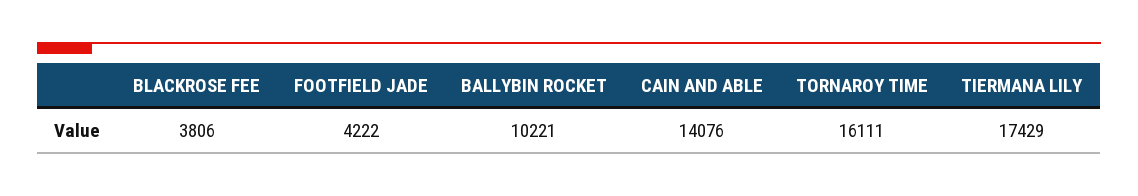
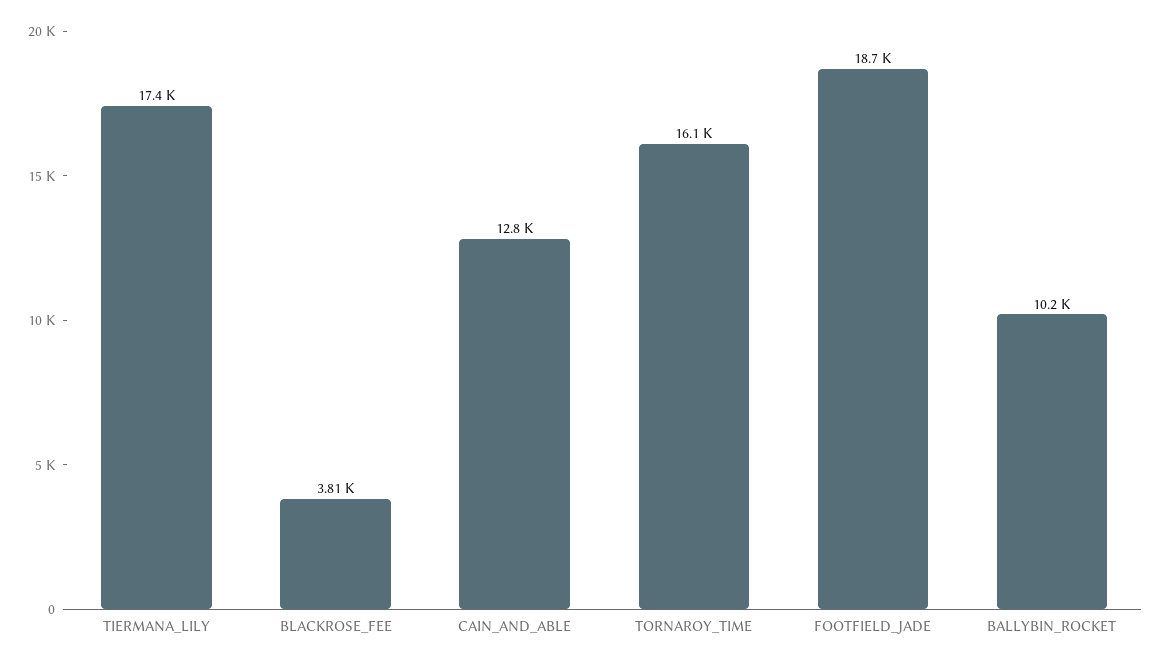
FOOTFIELD JADE: 4222 -> 18700
CAIN AND ABLE: 14076 -> 12800

